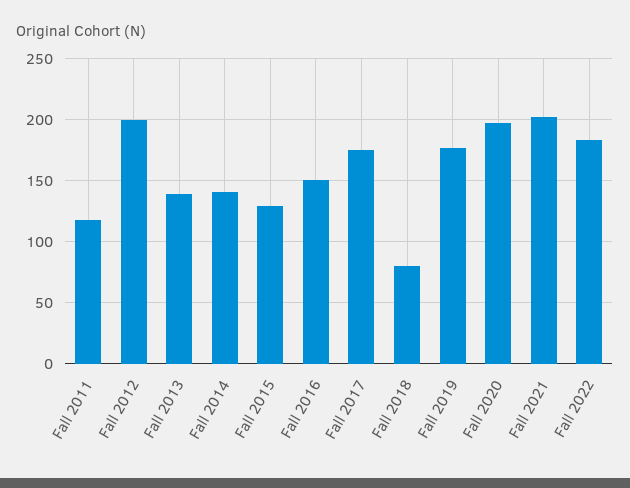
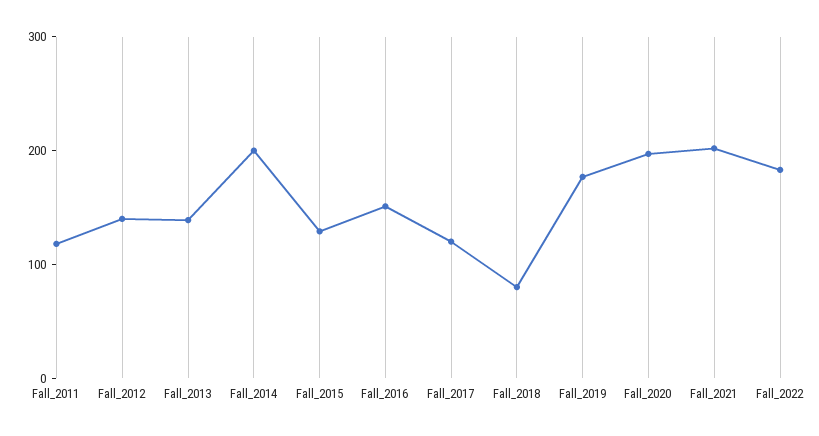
Fall 2012: 200 -> 140
Fall 2014: 140 -> 200
Fall 2017: 175 -> 120

